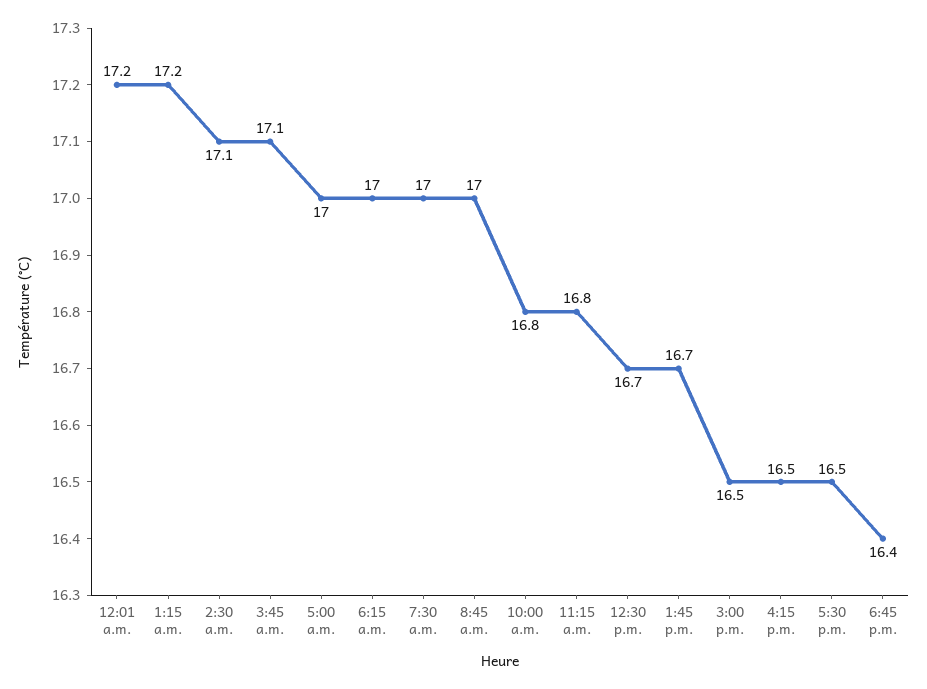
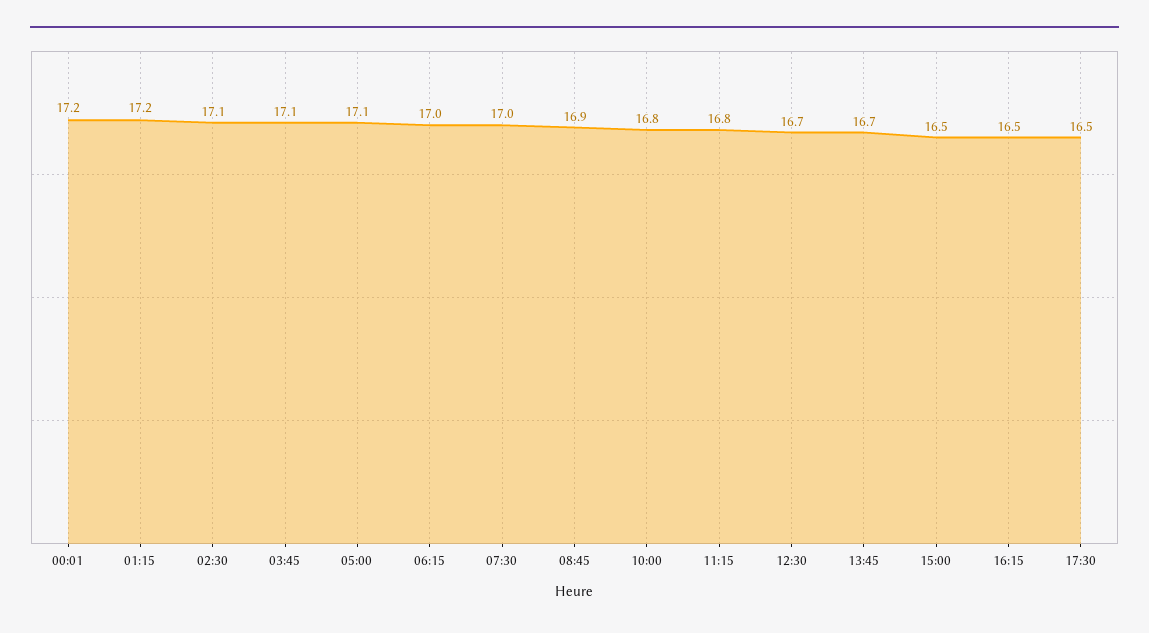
5:00 a.m.: 17 -> 17.1
8:45 a.m.: 17 -> 16.9
6:45 p.m.: 16.4 -> none

